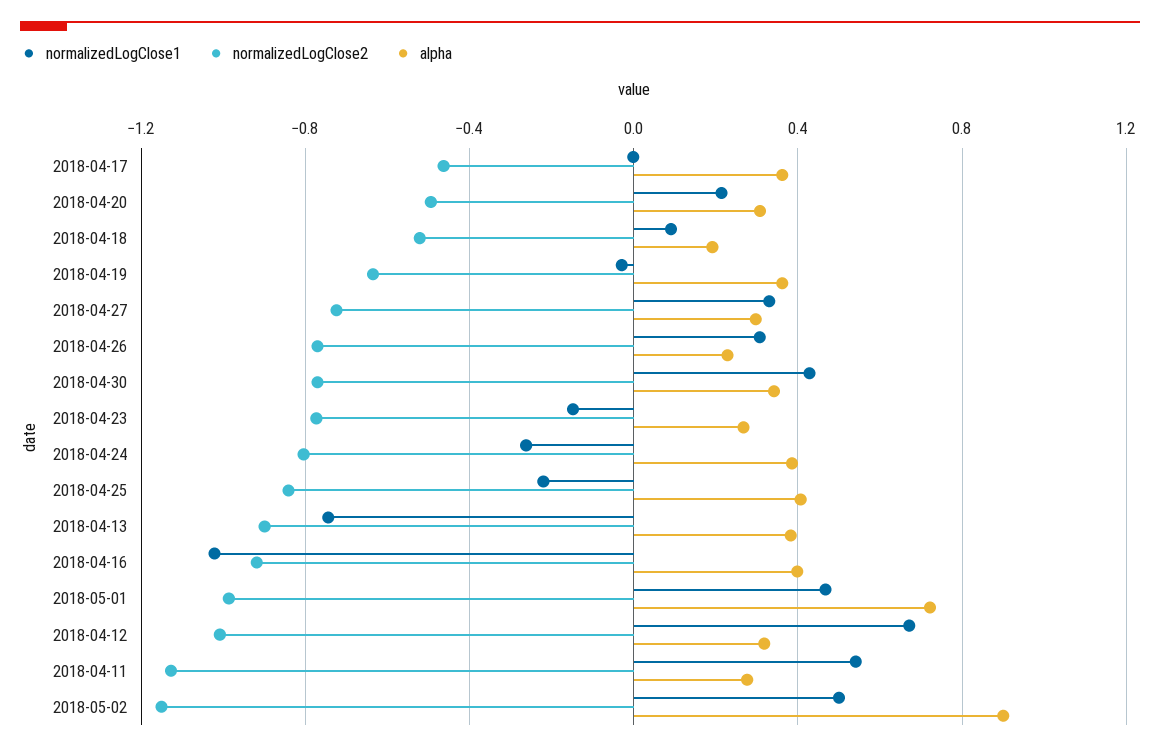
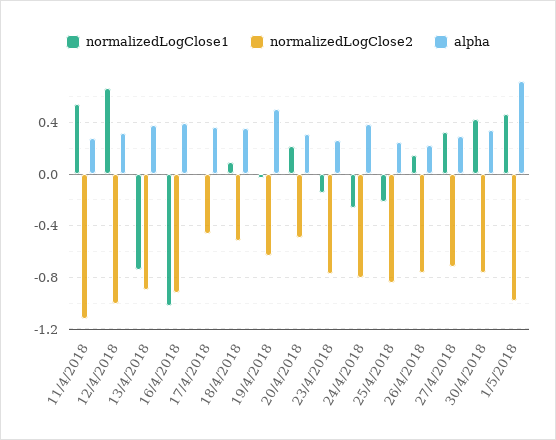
alpha, 2018-04-18: 0.2 -> 0.35
alpha, 2018-04-19: 0.35 -> 0.5
normalizedLogClose1, 2018-04-26: 0.3 -> 0.15
alpha, 2018-04-25: 0.4 -> 0.25
normalizedLogClose1, 2018-05-02: 0.5 -> none
normalizedLogClose2, 2018-05-02: -1.15 -> none
alpha, 2018-05-02: 0.9 -> none

